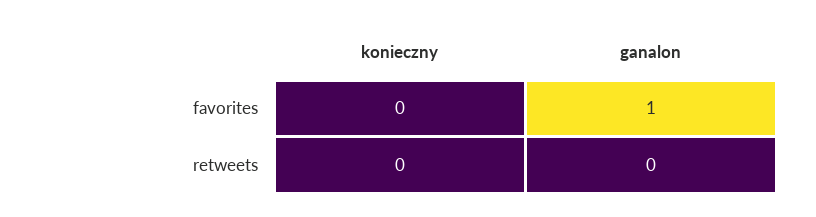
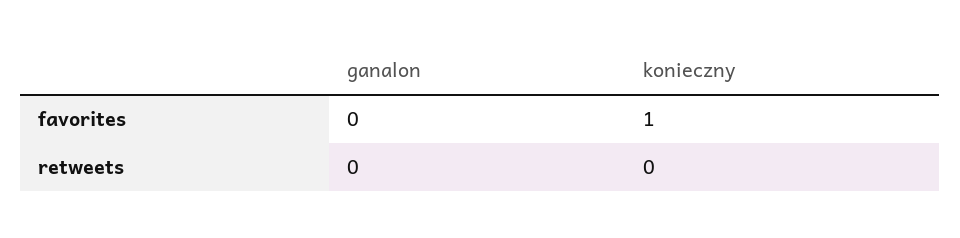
konieczny, favorites: 0 -> 1
ganalon, favorites: 1 -> 0

